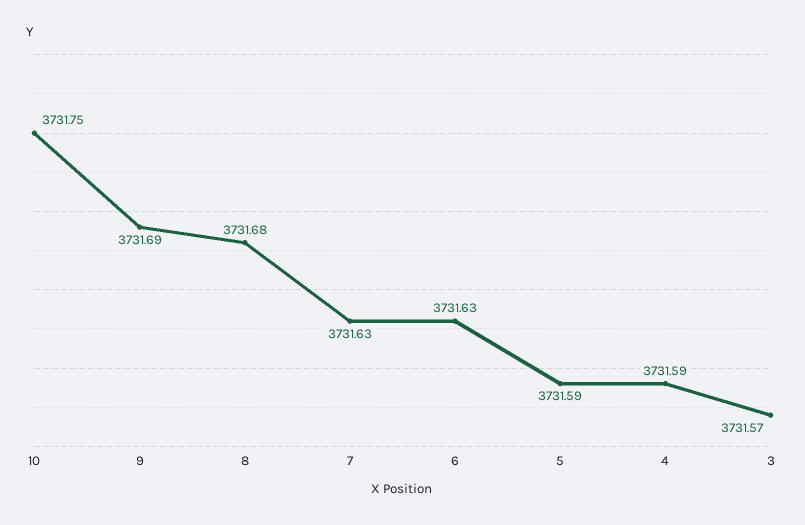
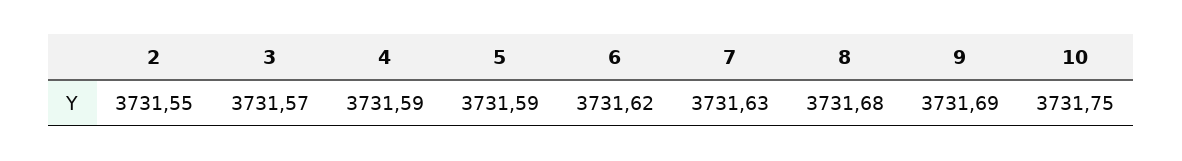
6: 3731.63 -> 3731.62
2: none -> 3731.55

